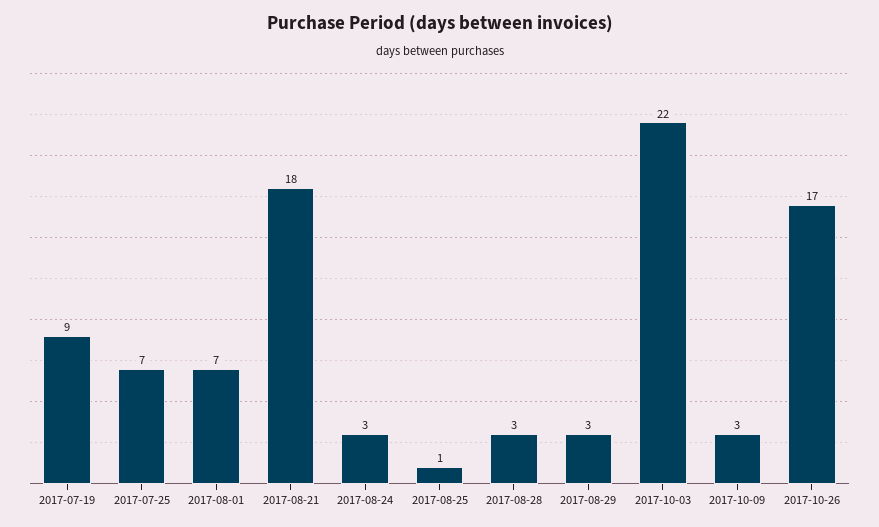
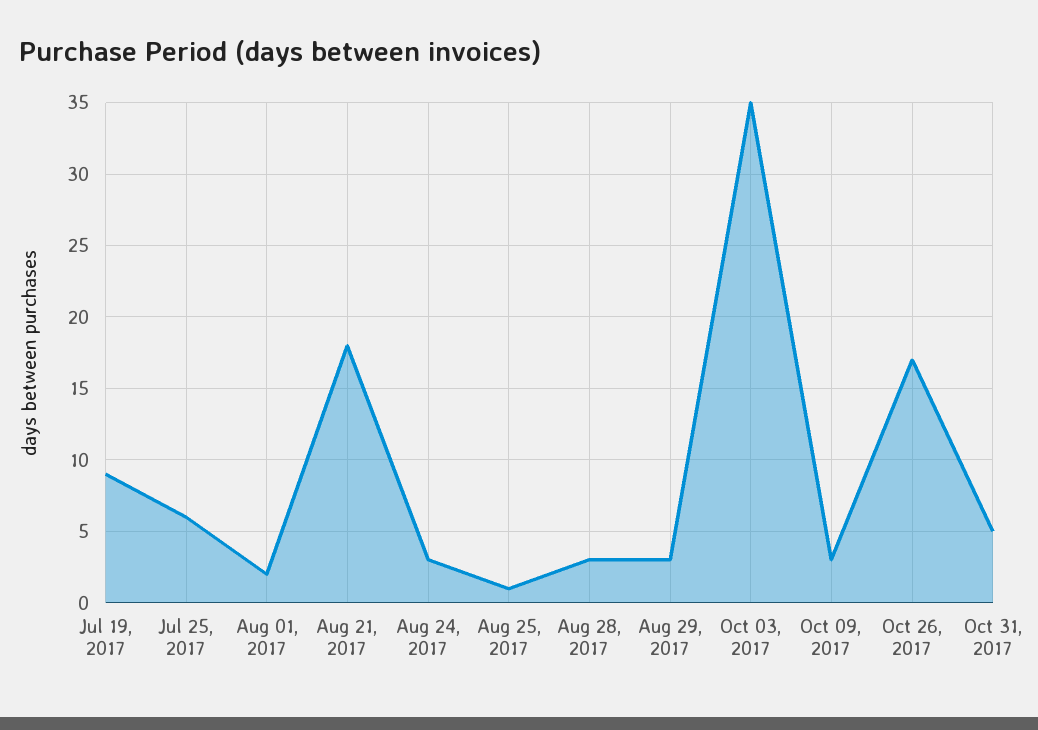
2017-07-25: 7 -> 6
2017-08-01: 7 -> 2
2017-10-03: 22 -> 35
Oct 31, 2017: none -> 5

